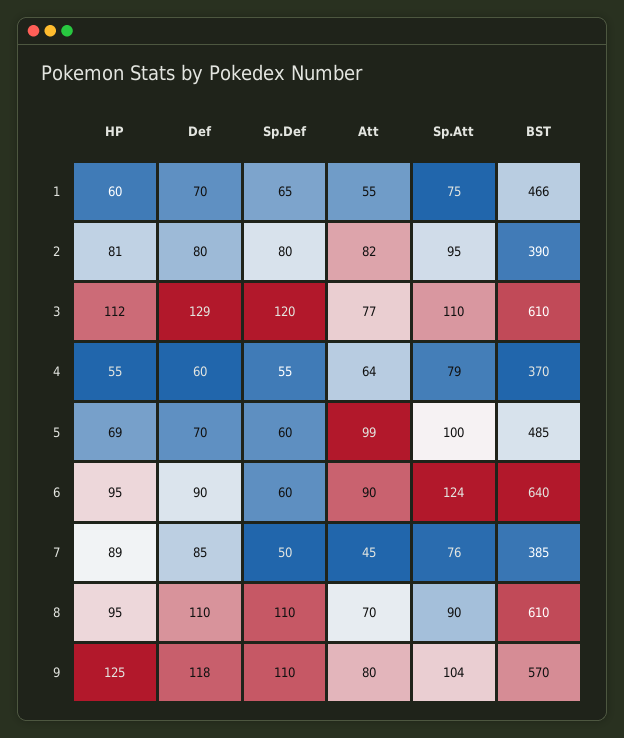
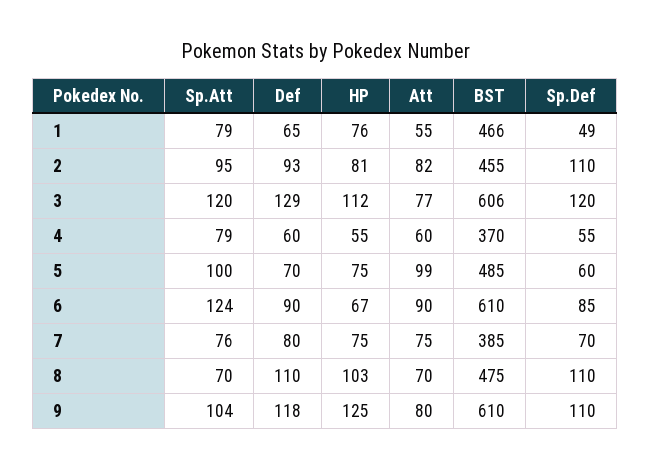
HP, 1: 60 -> 76
Def, 1: 70 -> 65
Sp.Def, 1: 65 -> 49
Sp.Att, 1: 75 -> 79
Def, 2: 80 -> 93
Sp.Def, 2: 80 -> 110
BST, 2: 390 -> 455
Sp.Att, 3: 110 -> 120
BST, 3: 610 -> 606
Att, 4: 64 -> 60
HP, 5: 69 -> 75
HP, 6: 95 -> 67
Sp.Def, 6: 60 -> 85
BST, 6: 640 -> 610
HP, 7: 89 -> 75
Def, 7: 85 -> 80
Sp.Def, 7: 50 -> 70
Att, 7: 45 -> 75
HP, 8: 95 -> 103
Sp.Att, 8: 90 -> 70
BST, 8: 610 -> 475
BST, 9: 570 -> 610

